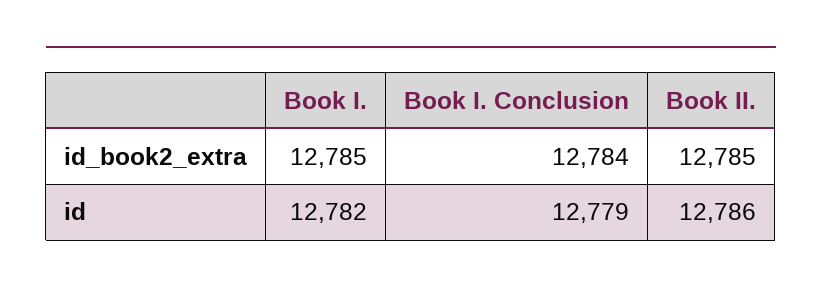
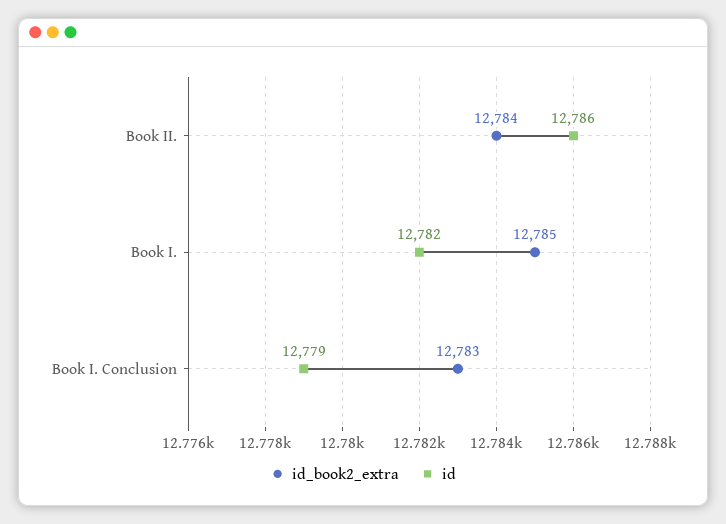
id_book2_extra, Book I. Conclusion: 12784 -> 12783
id_book2_extra, Book II.: 12785 -> 12784

